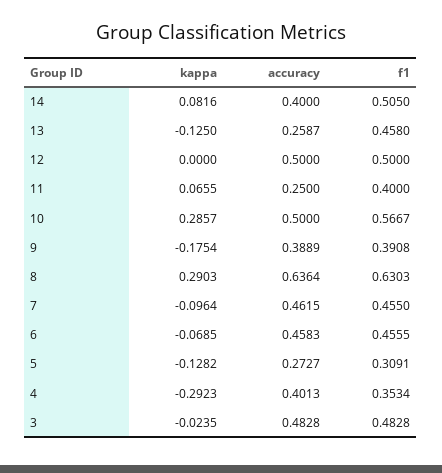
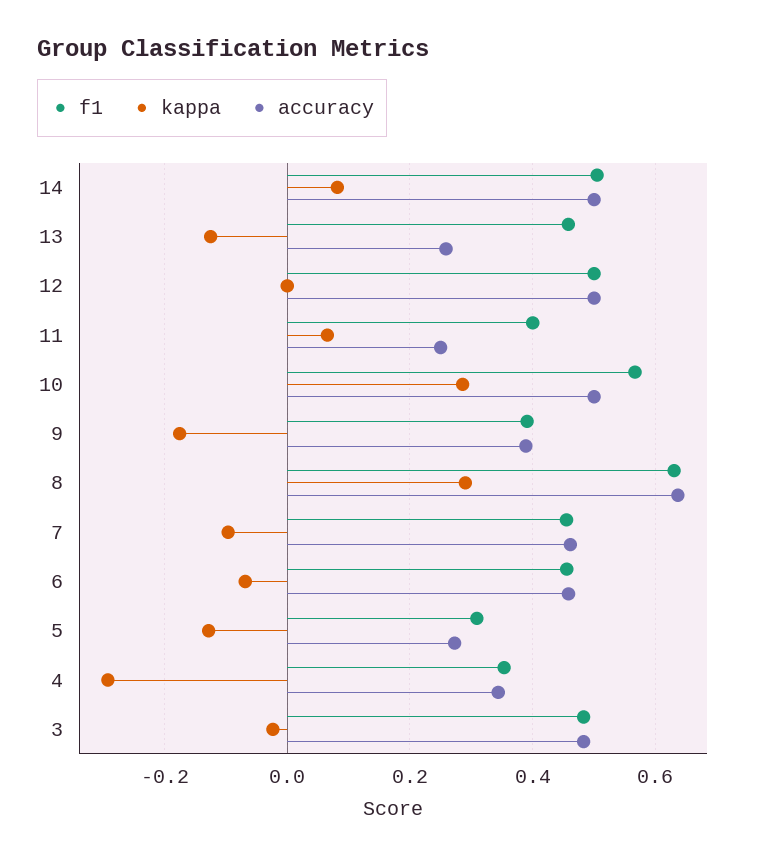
accuracy, 14: 0.4 -> 0.5
accuracy, 4: 0.4013 -> 0.34

